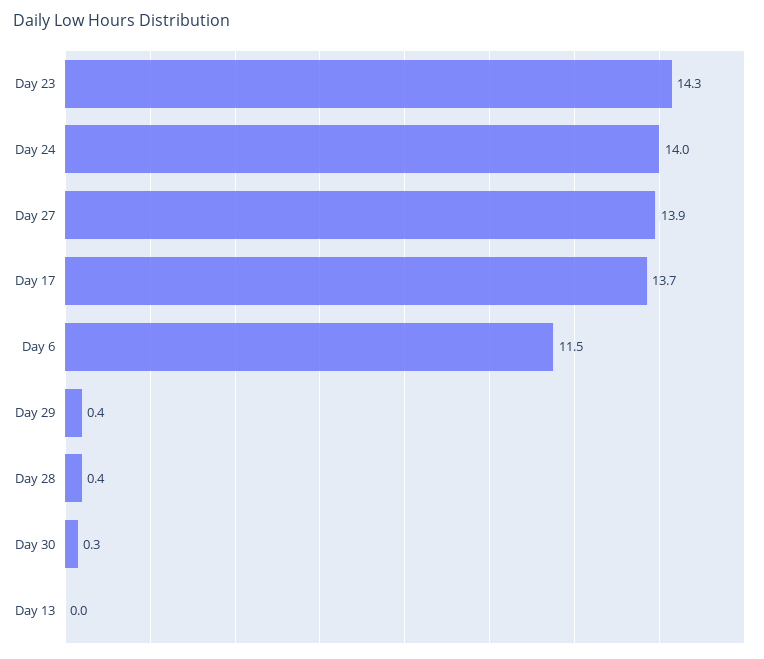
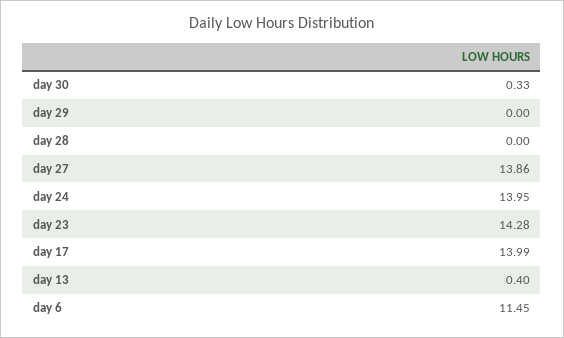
Day 17: 13.7 -> 13.99
Day 29: 0.4 -> 0
Day 28: 0.4 -> 0
Day 13: 0 -> 0.4

